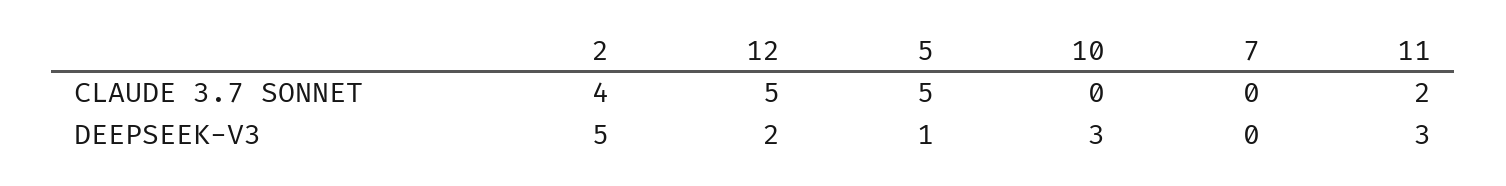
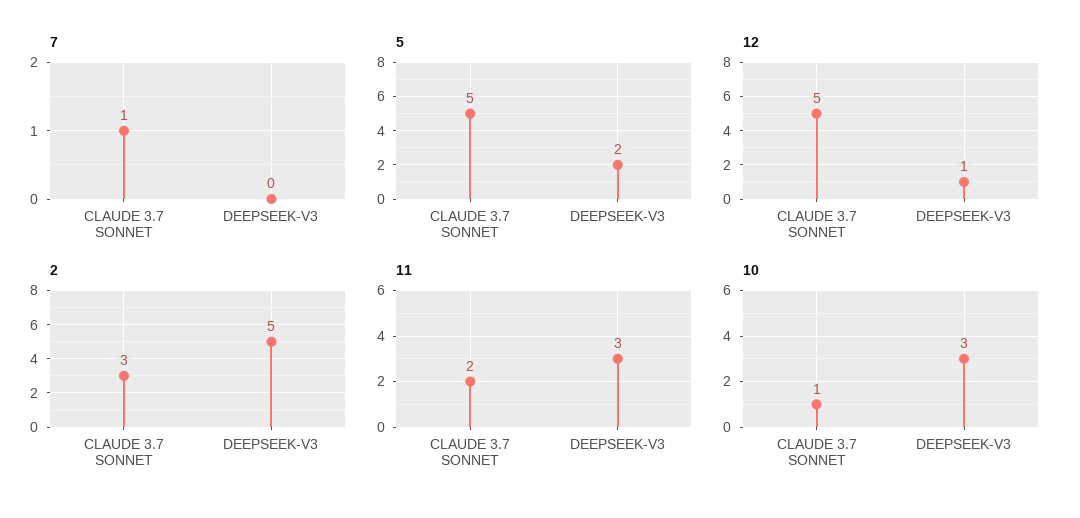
2, CLAUDE 3.7 SONNET: 4 -> 3
10, CLAUDE 3.7 SONNET: 0 -> 1
7, CLAUDE 3.7 SONNET: 0 -> 1
12, DEEPSEEK-V3: 2 -> 1
5, DEEPSEEK-V3: 1 -> 2

